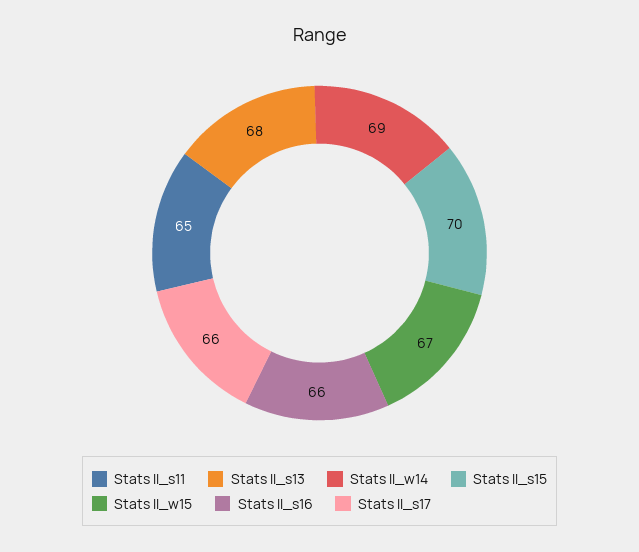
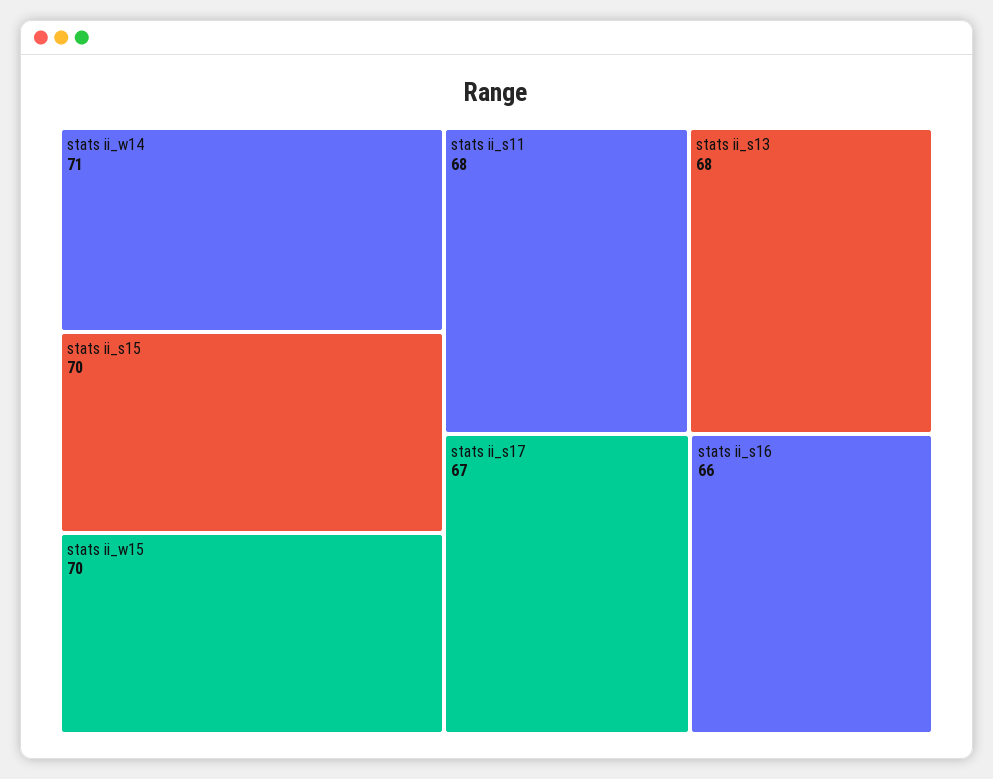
Stats II_s11: 65 -> 68
Stats II_w14: 69 -> 71
Stats II_w15: 67 -> 70
Stats II_s17: 66 -> 67

